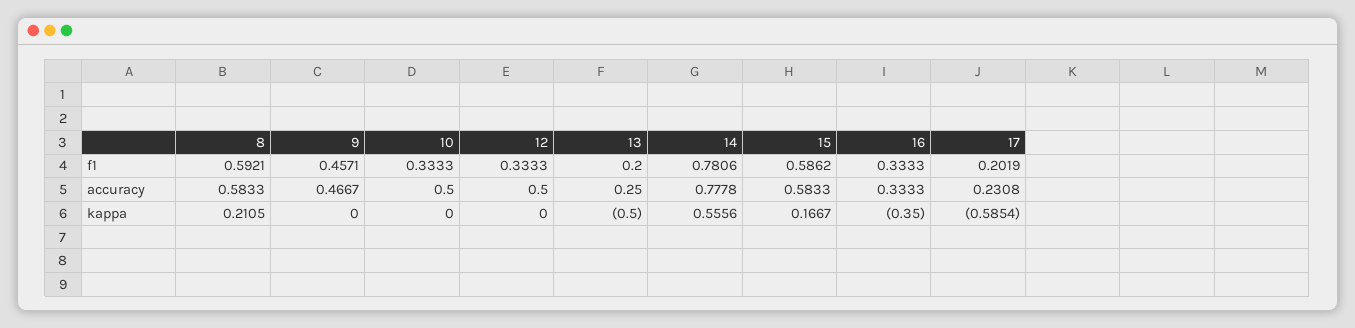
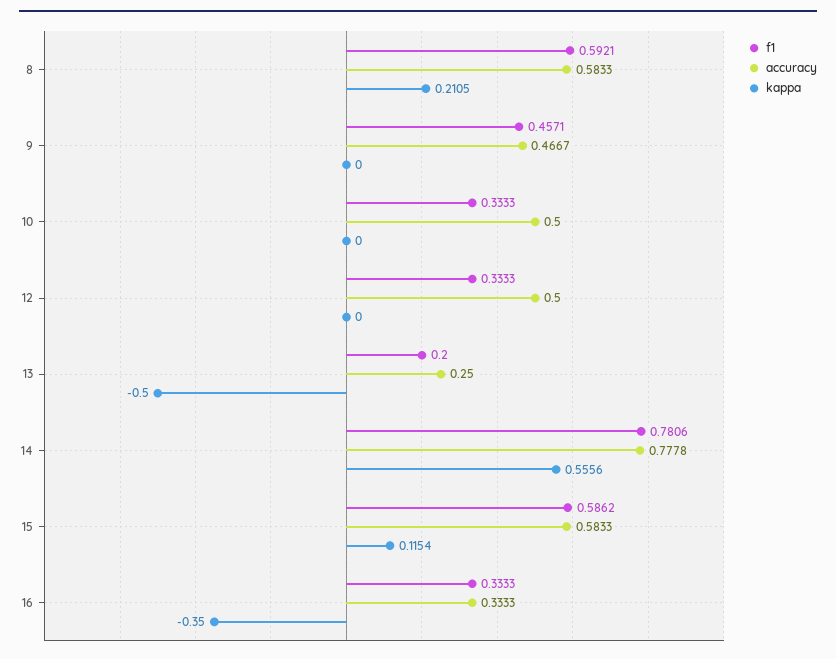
f1, 17: 0.2019 -> none
accuracy, 17: 0.2308 -> none
kappa, 15: 0.1667 -> 0.1154
kappa, 17: -0.5854 -> none

